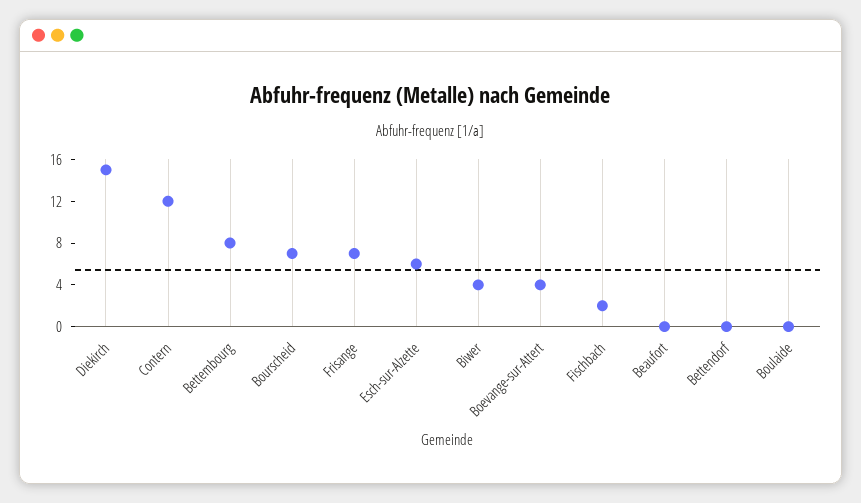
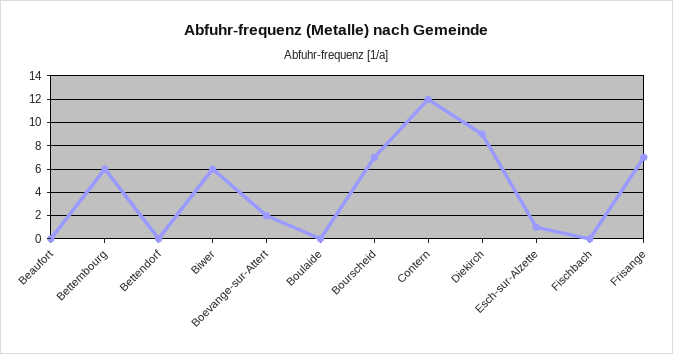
Diekirch: 15 -> 9
Bettembourg: 8 -> 6
Esch-sur-Alzette: 6 -> 1
Biwer: 4 -> 6
Boevange-sur-Attert: 4 -> 2
Fischbach: 2 -> 0

